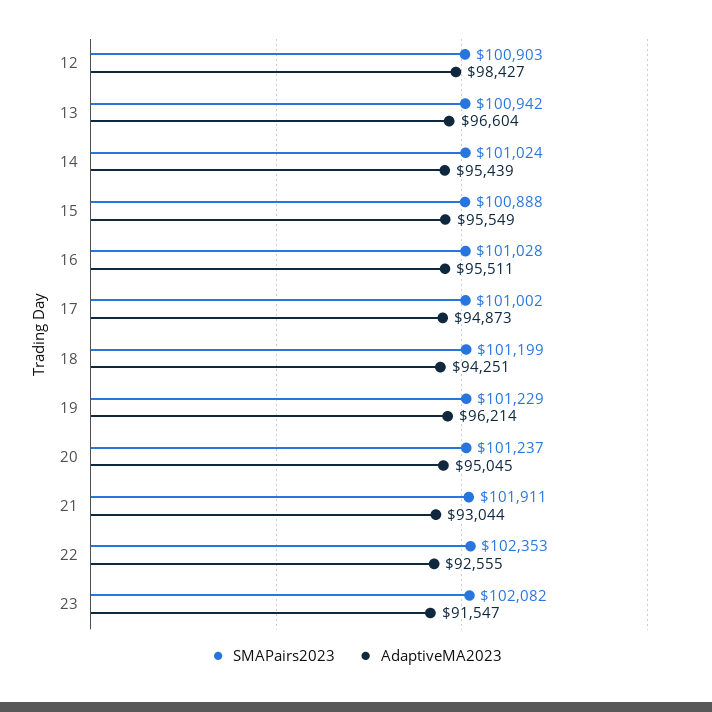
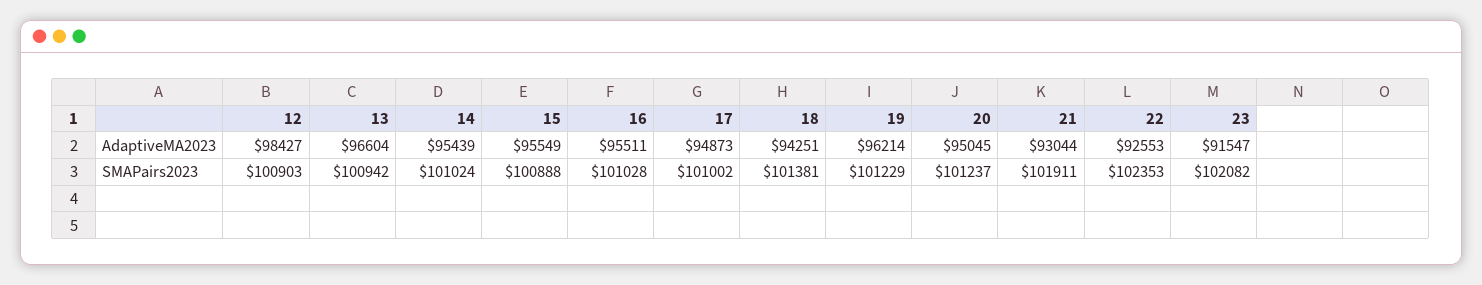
SMAPairs2023, 18: 101199 -> 101381
AdaptiveMA2023, 22: 92555 -> 92553

